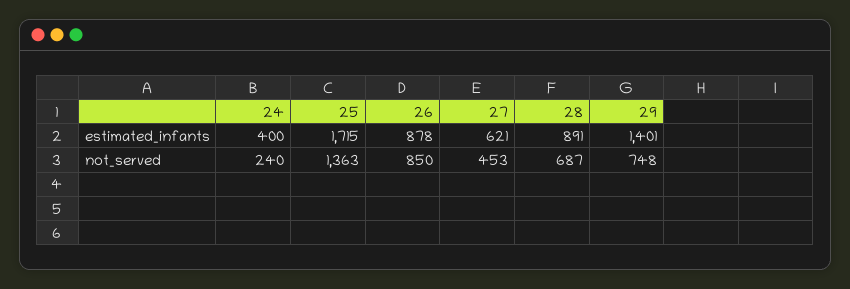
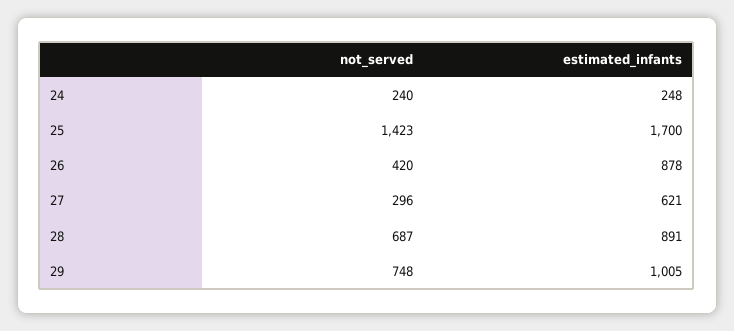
24, estimated_infants: 400 -> 248
25, estimated_infants: 1715 -> 1700
29, estimated_infants: 1401 -> 1005
25, not_served: 1363 -> 1423
26, not_served: 850 -> 420
27, not_served: 453 -> 296

